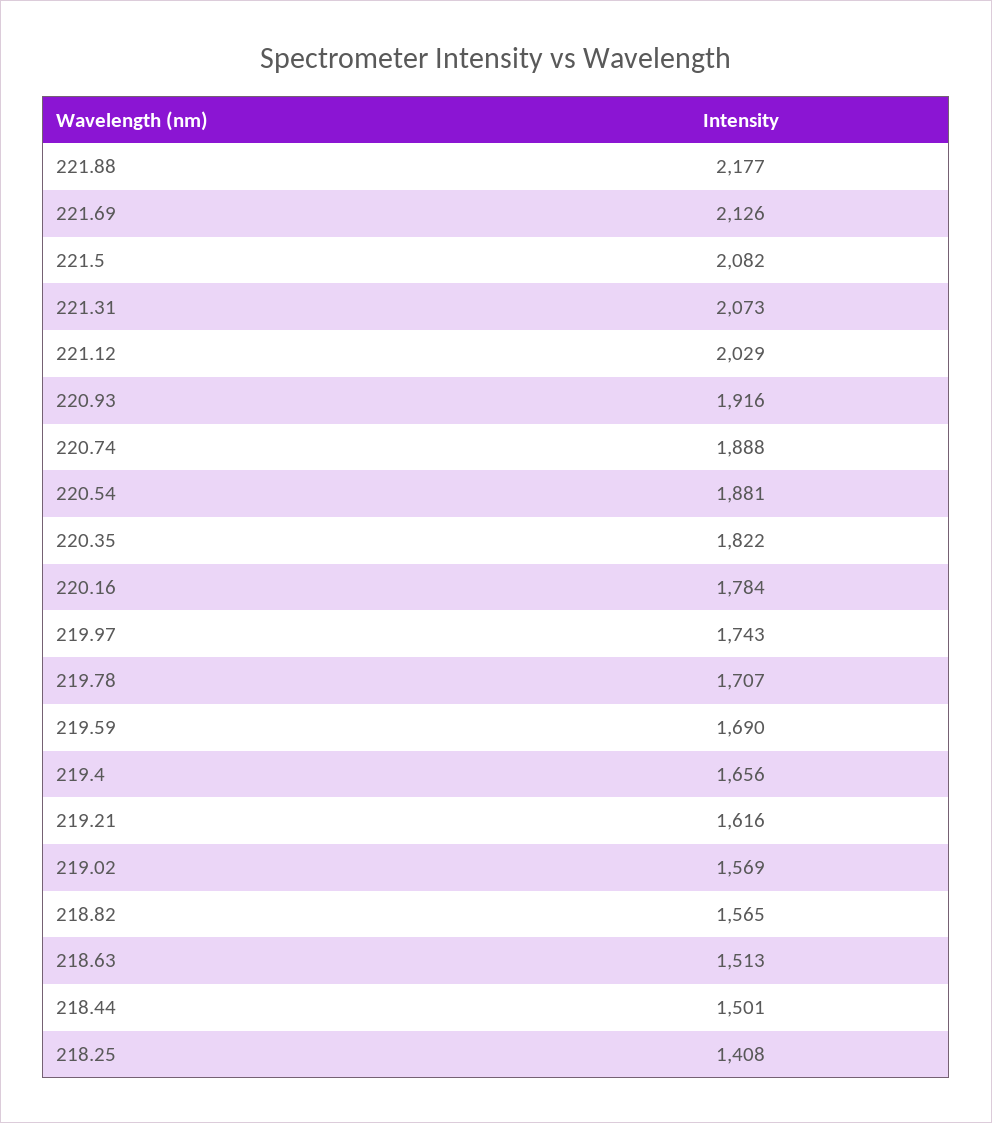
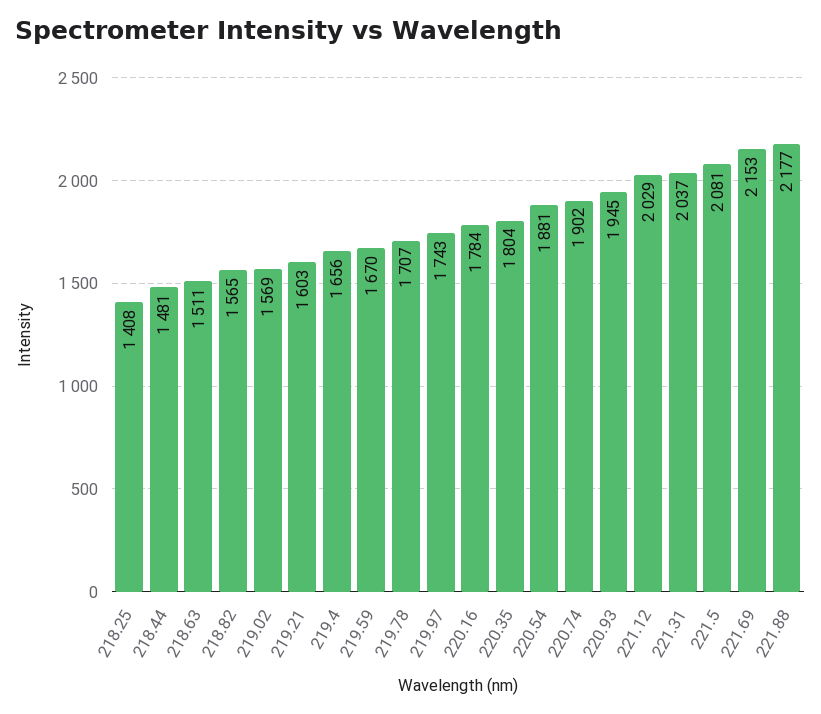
221.69: 2126 -> 2153
221.5: 2082 -> 2081
221.31: 2073 -> 2037
220.93: 1916 -> 1945
220.74: 1888 -> 1902
220.35: 1822 -> 1804
219.59: 1690 -> 1670
219.21: 1616 -> 1603
218.63: 1513 -> 1511
218.44: 1501 -> 1481

